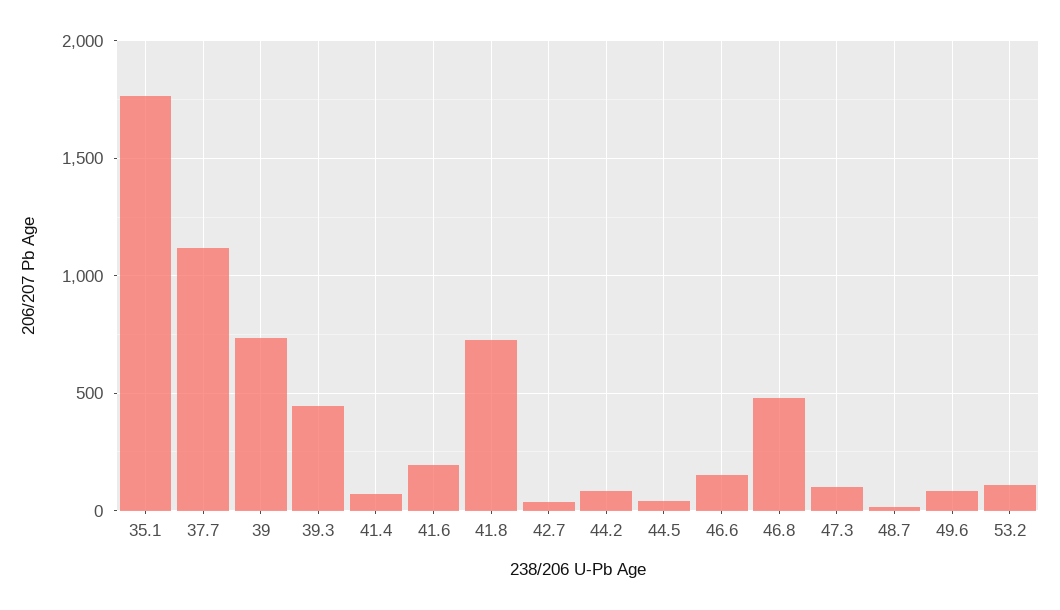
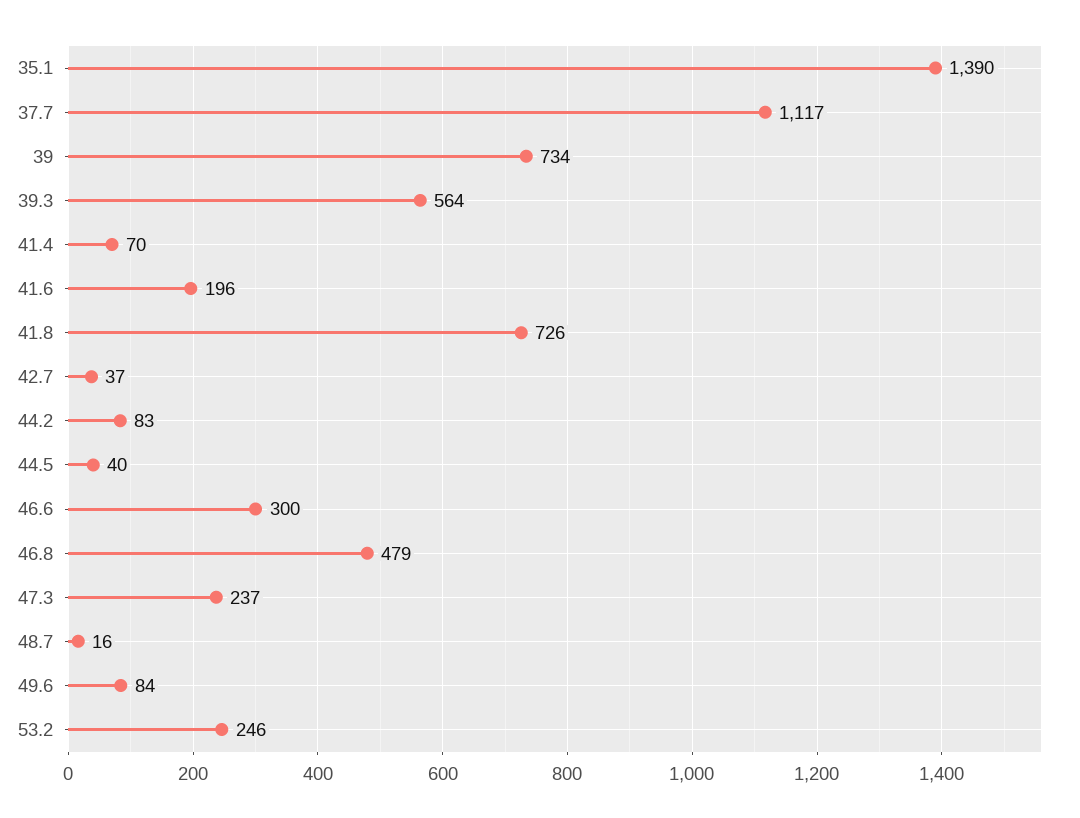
35.1: 1750 -> 1390
39.3: 450 -> 564
46.6: 150 -> 300
47.3: 100 -> 237
53.2: 100 -> 246

